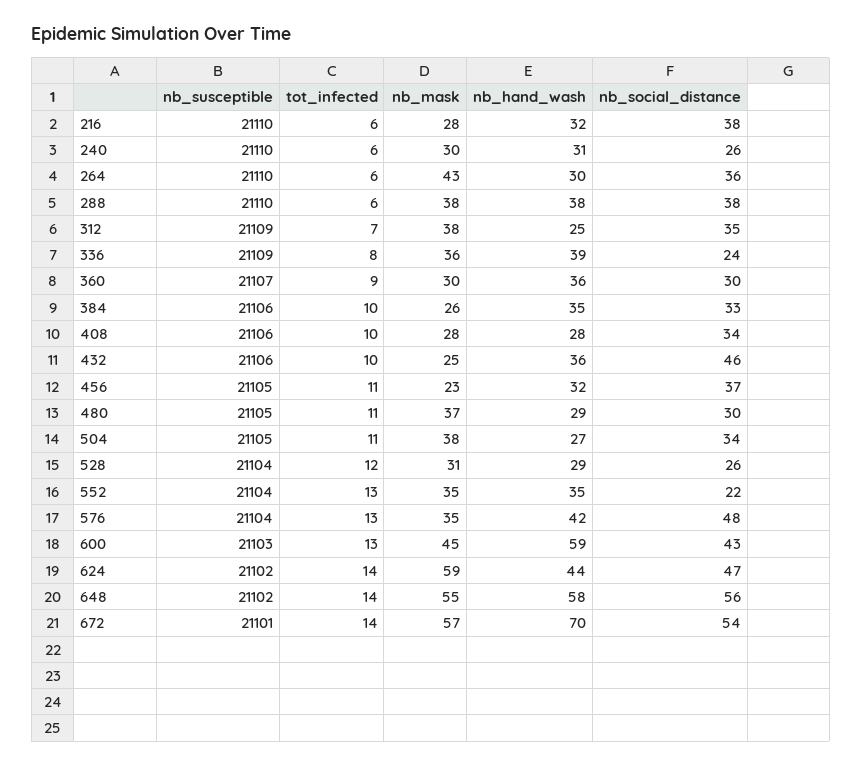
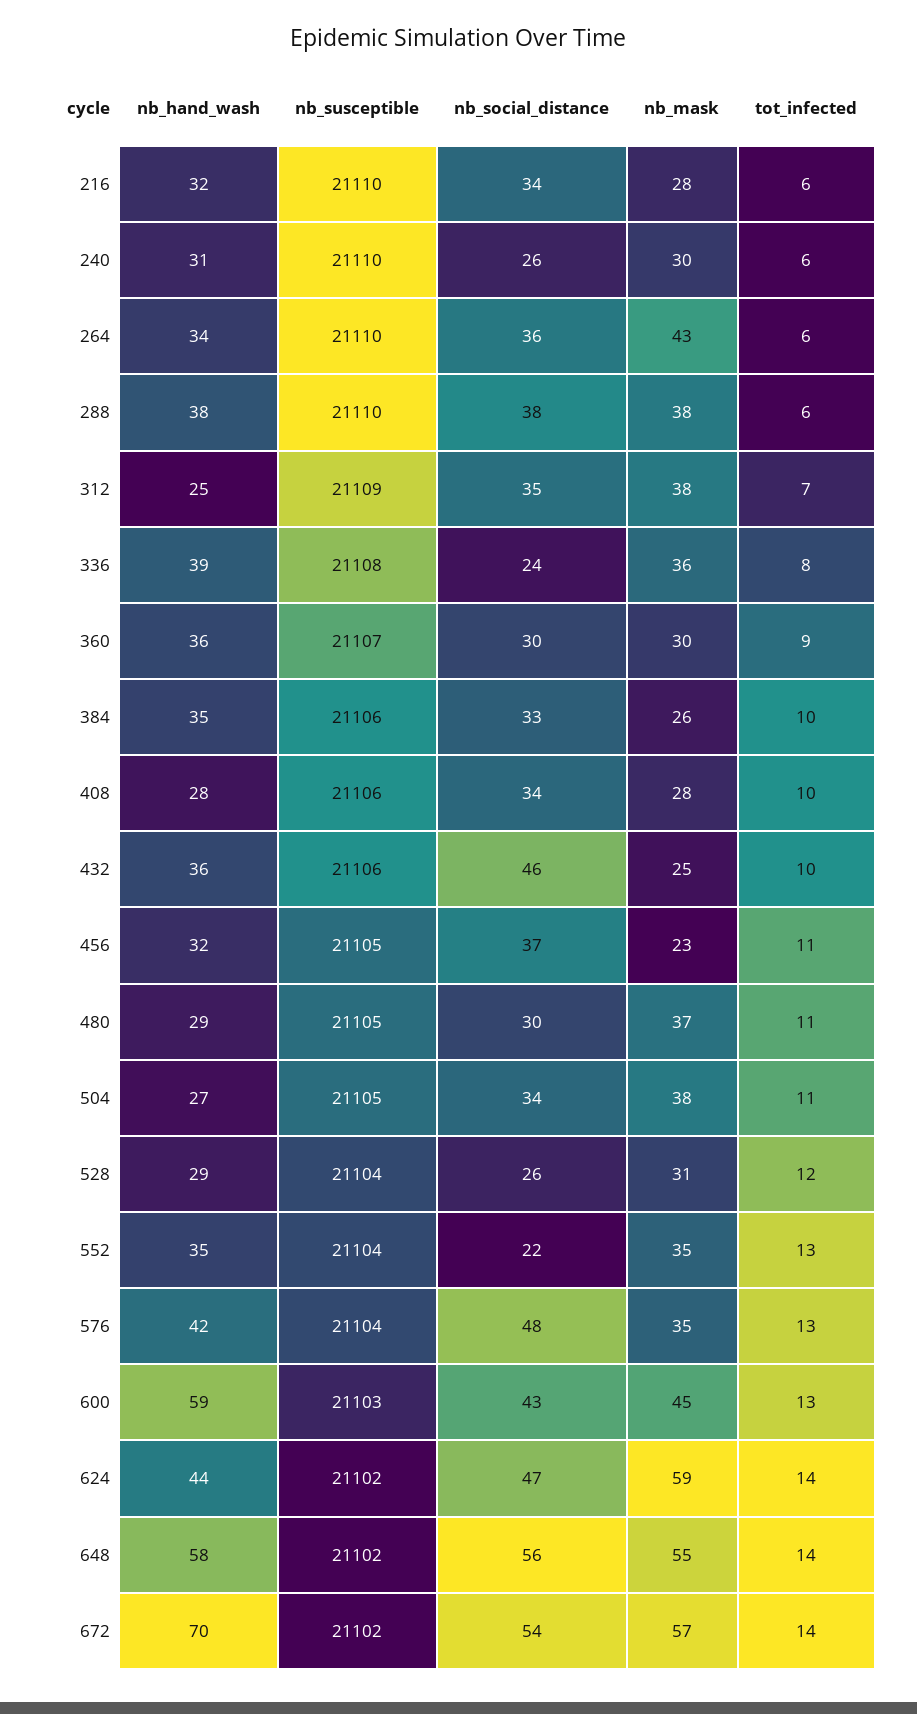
nb_social_distance, 216: 38 -> 34
nb_hand_wash, 264: 30 -> 34
nb_susceptible, 336: 21109 -> 21108
nb_susceptible, 672: 21101 -> 21102

